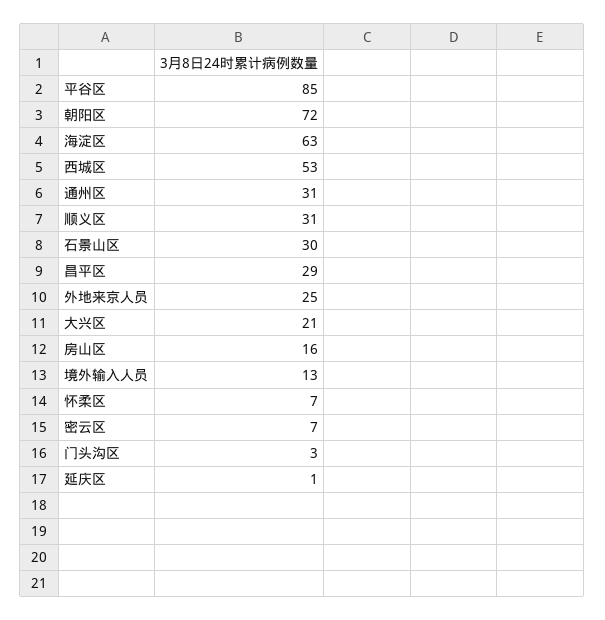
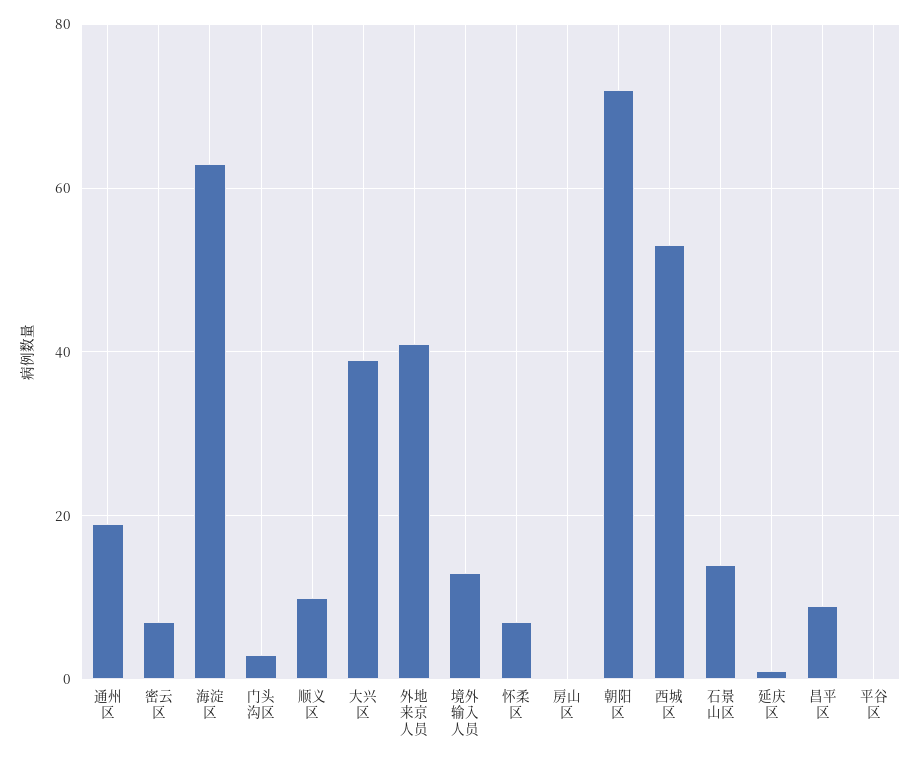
平谷区: 85 -> 0
通州区: 31 -> 20
顺义区: 31 -> 10
石景山区: 30 -> 15
昌平区: 29 -> 10
外地来京人员: 25 -> 40
大兴区: 21 -> 40
房山区: 16 -> 0

